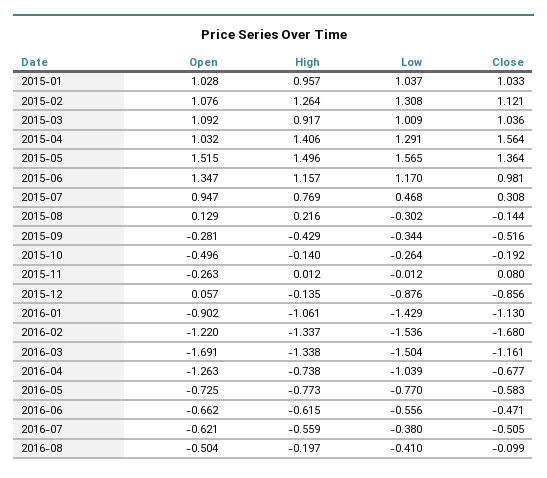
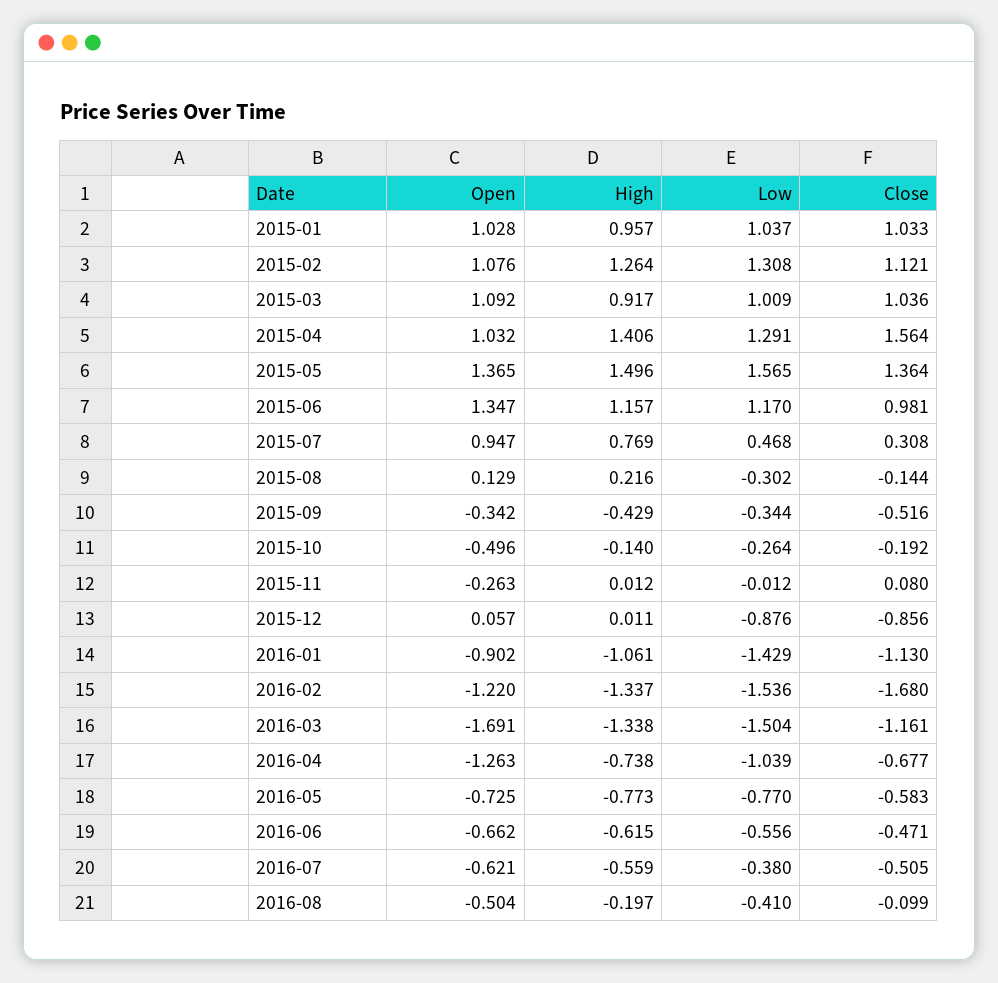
Open, 2015-05: 1.515 -> 1.365
Open, 2015-09: -0.281 -> -0.342
High, 2015-12: -0.135 -> 0.011

